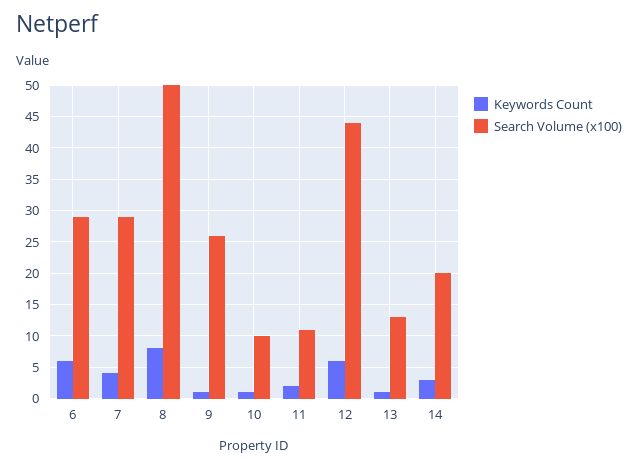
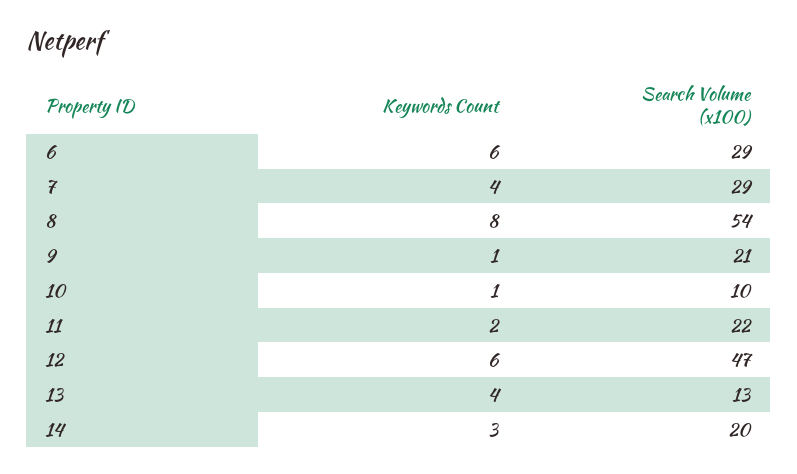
Search Volume (x100), 8: 50 -> 54
Search Volume (x100), 9: 26 -> 21
Search Volume (x100), 11: 11 -> 22
Search Volume (x100), 12: 44 -> 47
Keywords Count, 13: 1 -> 4

